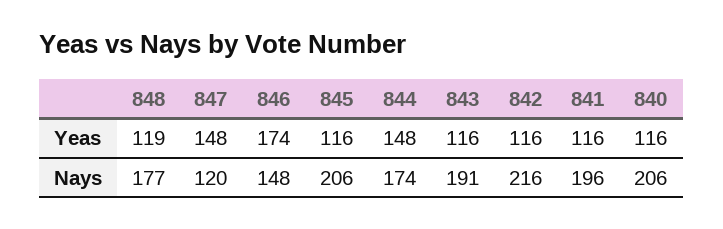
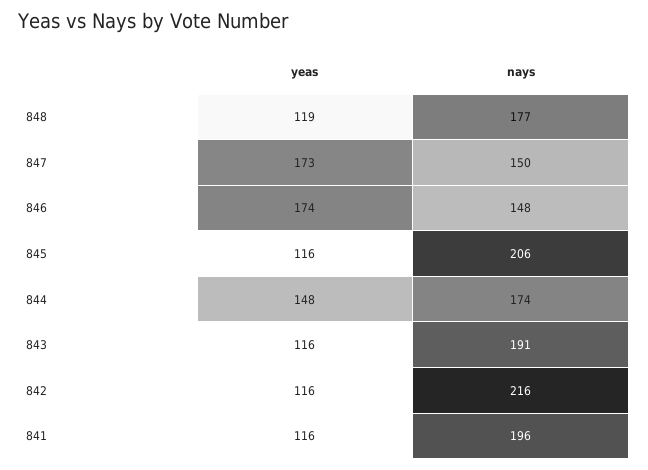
847, Yeas: 148 -> 173
840, Yeas: 116 -> none
847, Nays: 120 -> 150
840, Nays: 206 -> none

